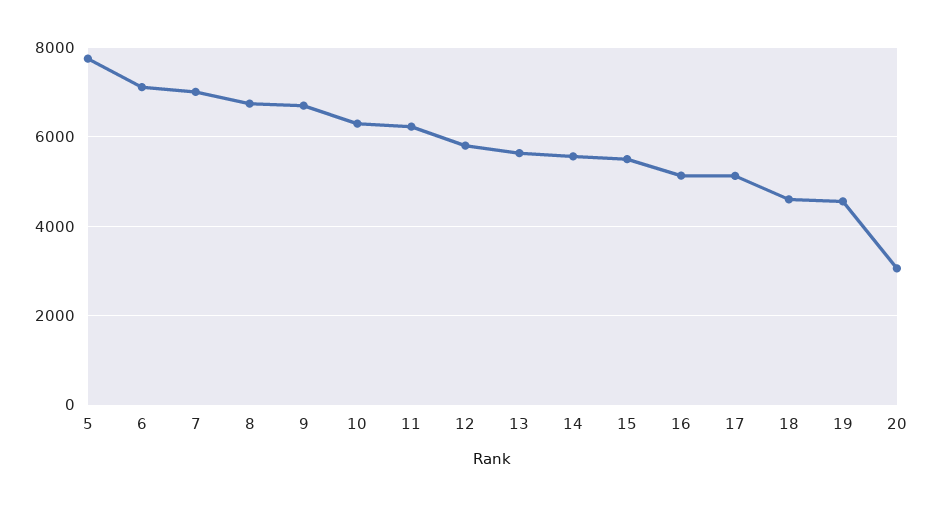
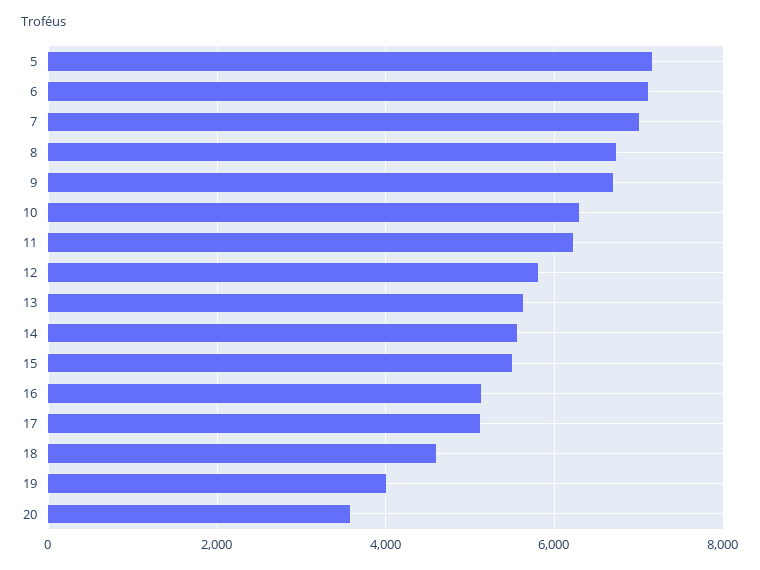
5: 7800 -> 7200
19: 4600 -> 4000
20: 3000 -> 3600

